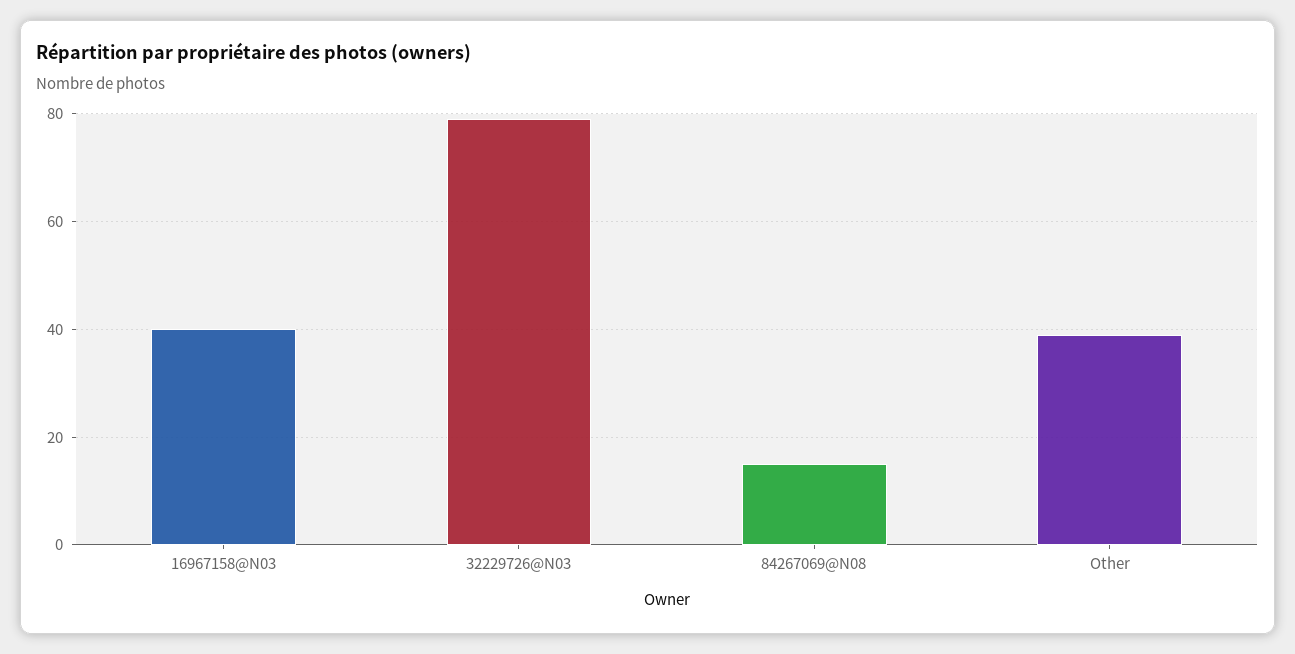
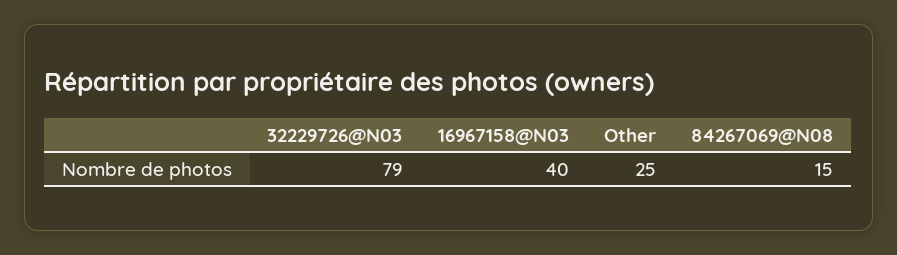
Other: 40 -> 25

